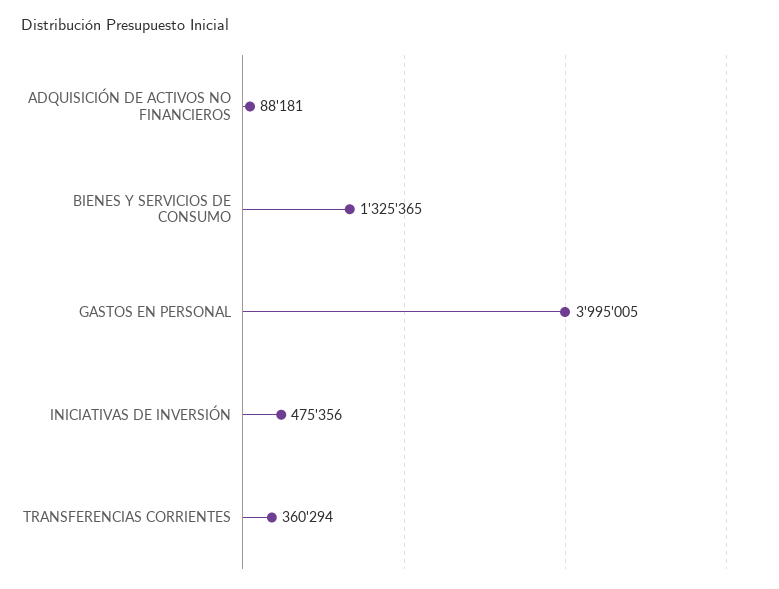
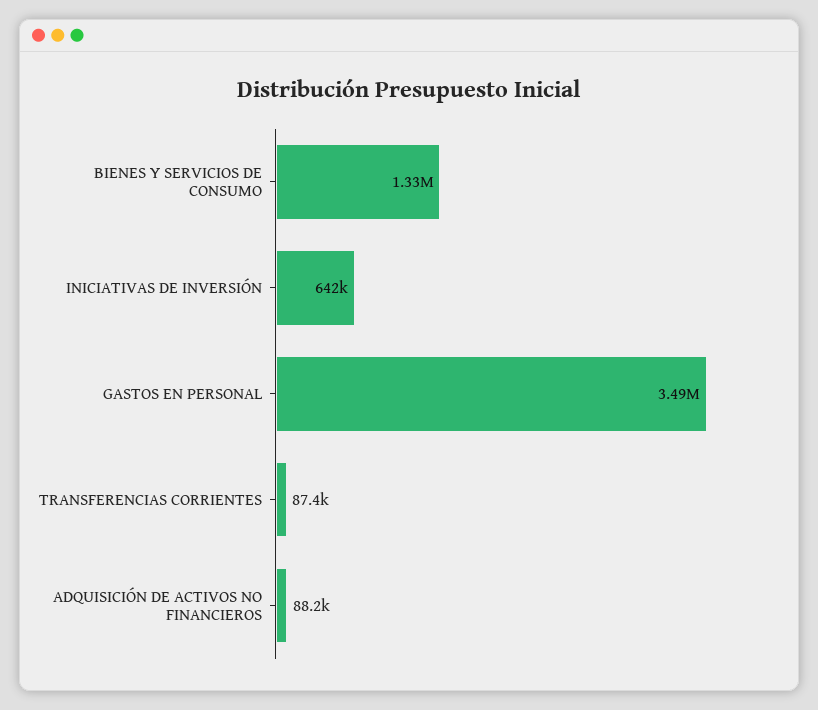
GASTOS EN PERSONAL: 3995005 -> 3490000
INICIATIVAS DE INVERSIÓN: 475356 -> 642000
TRANSFERENCIAS CORRIENTES: 360294 -> 87400

